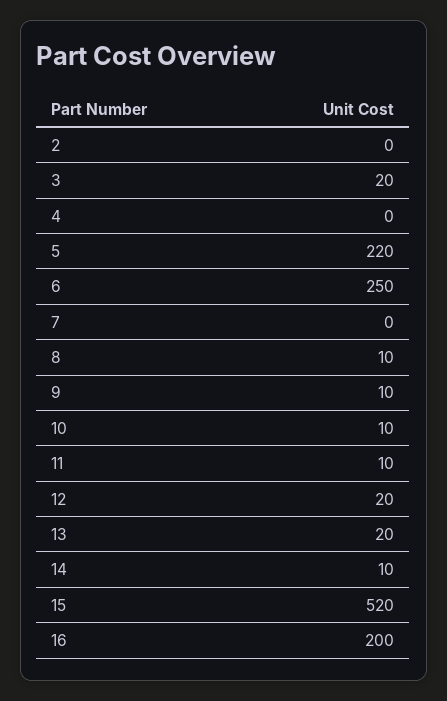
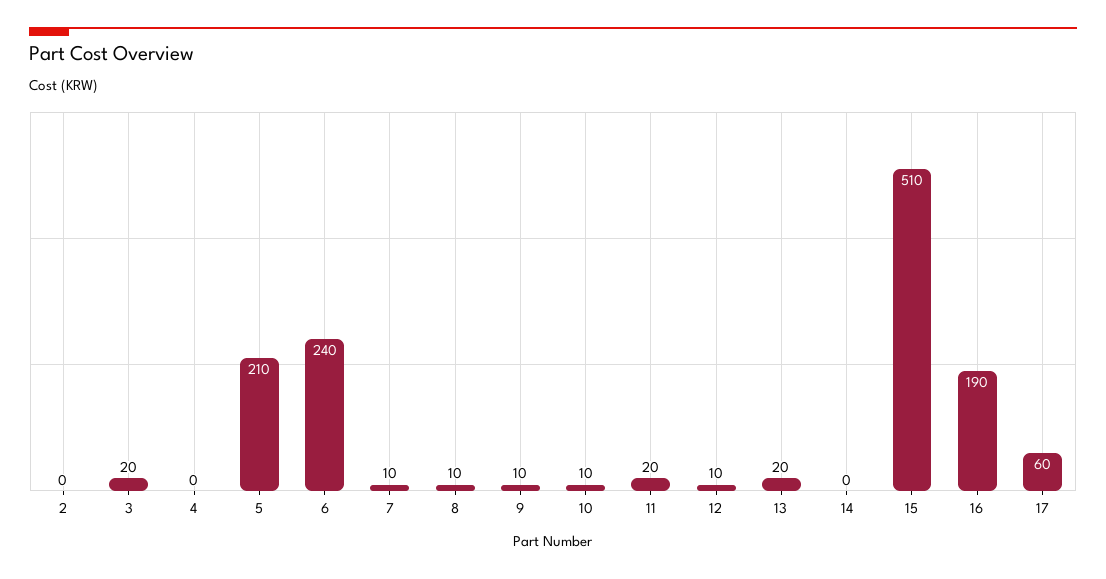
5: 220 -> 210
6: 250 -> 240
7: 0 -> 10
11: 10 -> 20
12: 20 -> 10
14: 10 -> 0
15: 520 -> 510
16: 200 -> 190
17: none -> 60

